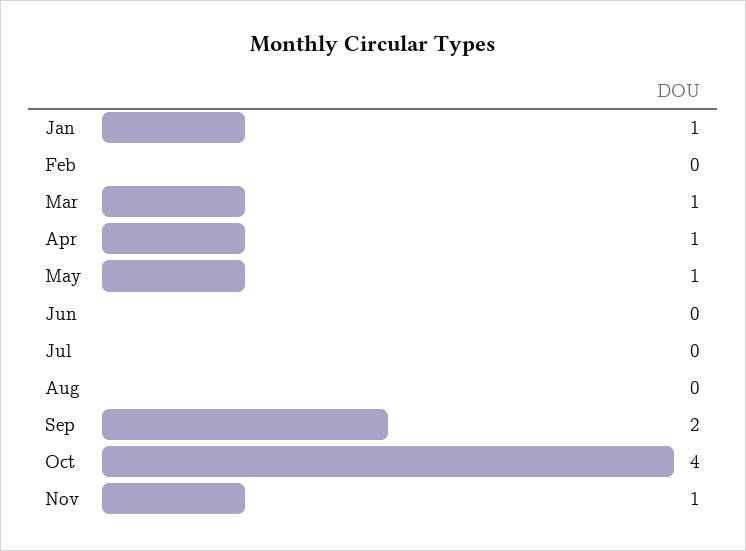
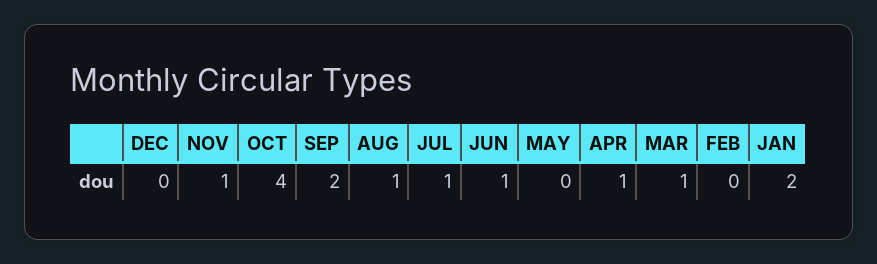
Jan: 1 -> 2
May: 1 -> 0
Jun: 0 -> 1
Jul: 0 -> 1
Aug: 0 -> 1
DEC: none -> 0

